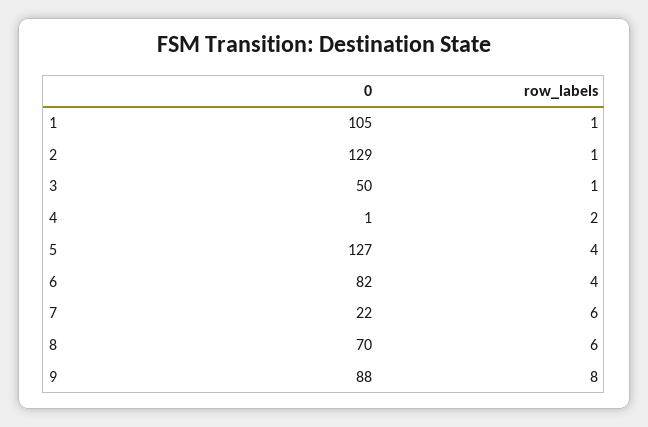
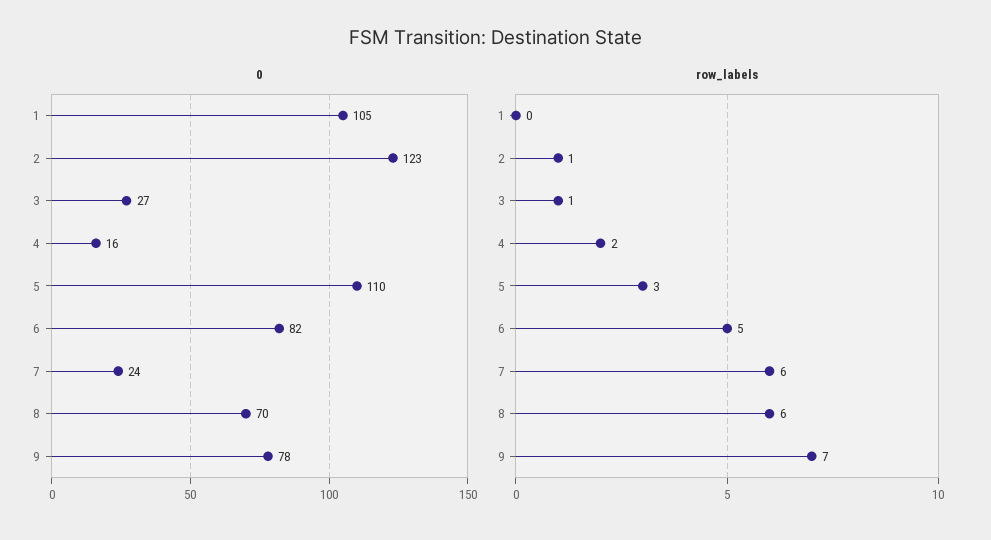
row_labels, 1: 1 -> 0
0, 2: 129 -> 123
0, 3: 50 -> 27
0, 4: 1 -> 16
0, 5: 127 -> 110
row_labels, 5: 4 -> 3
row_labels, 6: 4 -> 5
0, 7: 22 -> 24
0, 9: 88 -> 78
row_labels, 9: 8 -> 7

